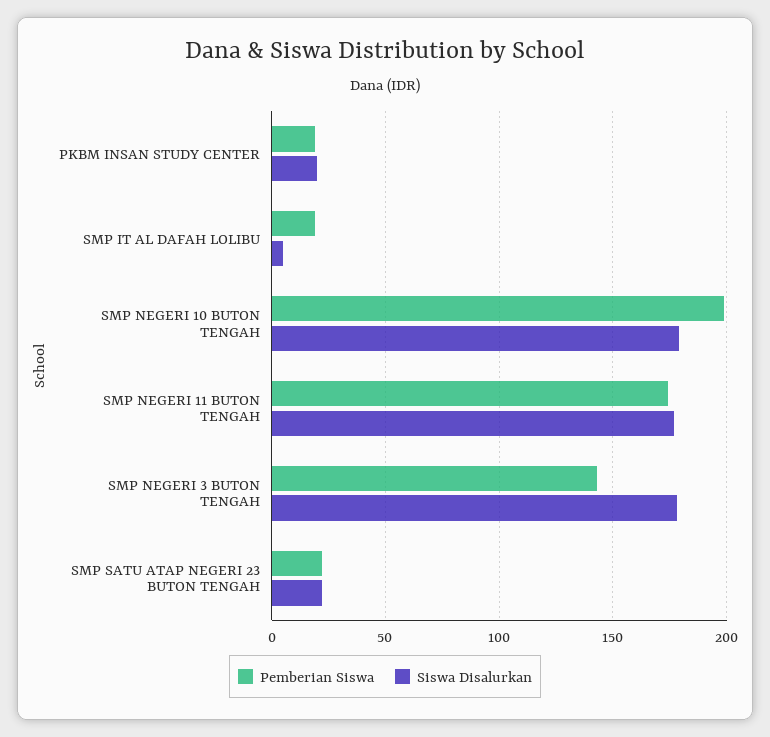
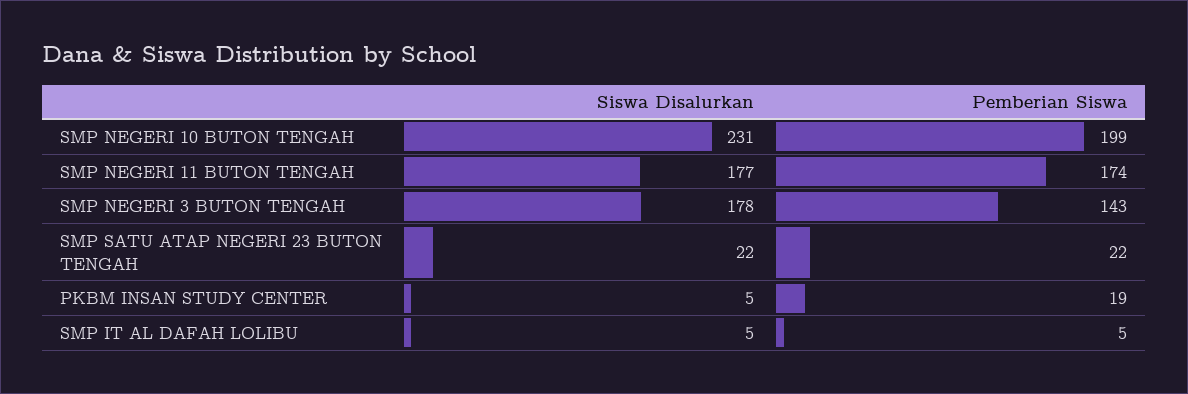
Siswa Disalurkan, PKBM INSAN STUDY CENTER: 20 -> 5
Pemberian Siswa, SMP IT AL DAFAH LOLIBU: 20 -> 5
Siswa Disalurkan, SMP NEGERI 10 BUTON TENGAH: 180 -> 231

